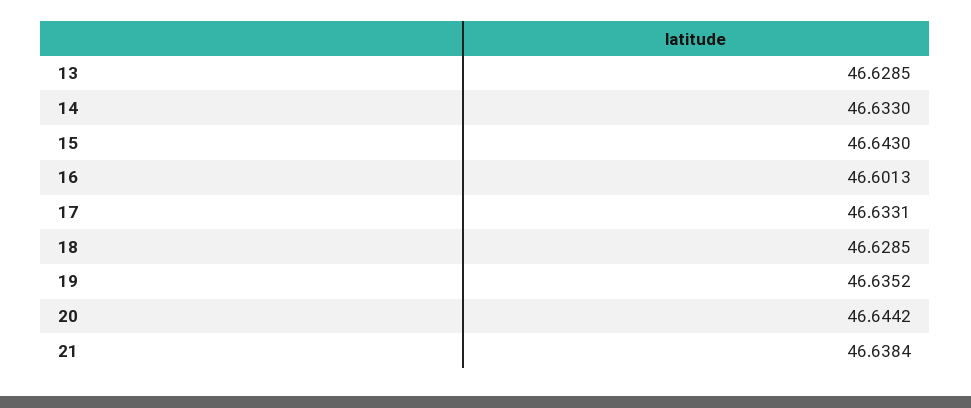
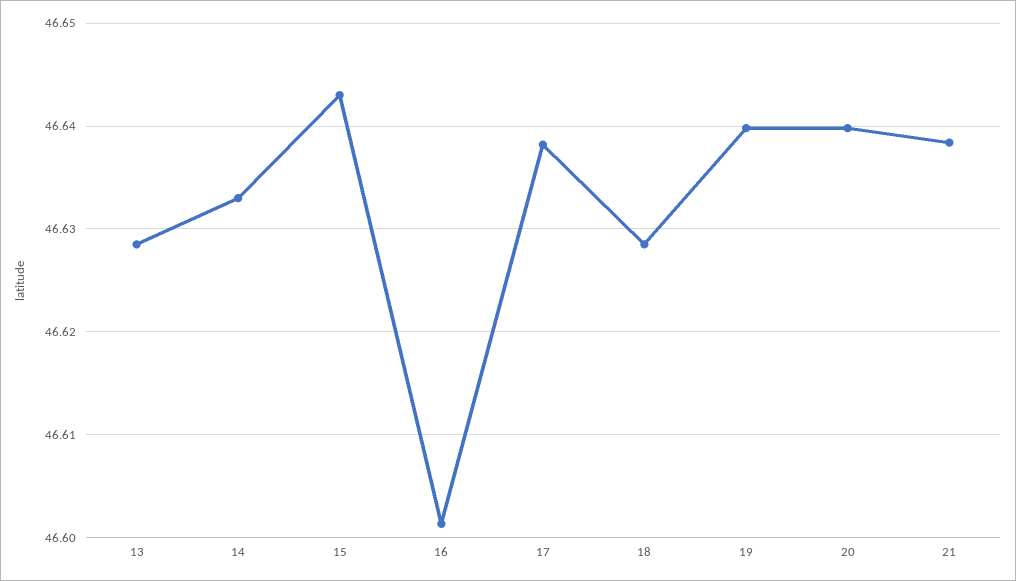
17: 46.6331 -> 46.638
19: 46.6352 -> 46.64
20: 46.6442 -> 46.64

